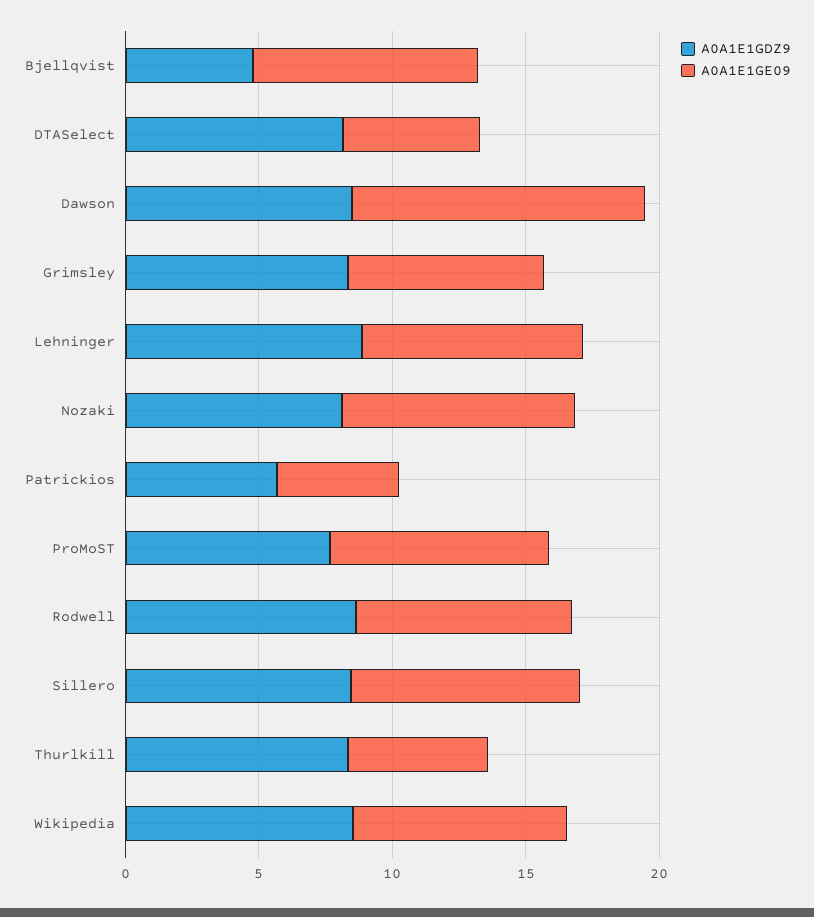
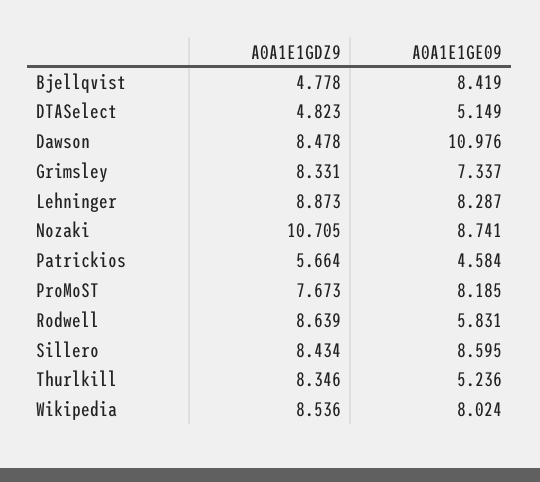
A0A1E1GDZ9, DTASelect: 8 -> 4.823
A0A1E1GDZ9, Nozaki: 8 -> 10.705
A0A1E1GE09, Rodwell: 8 -> 5.831

